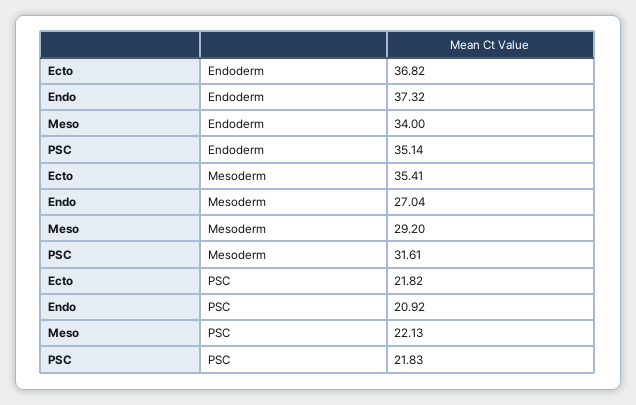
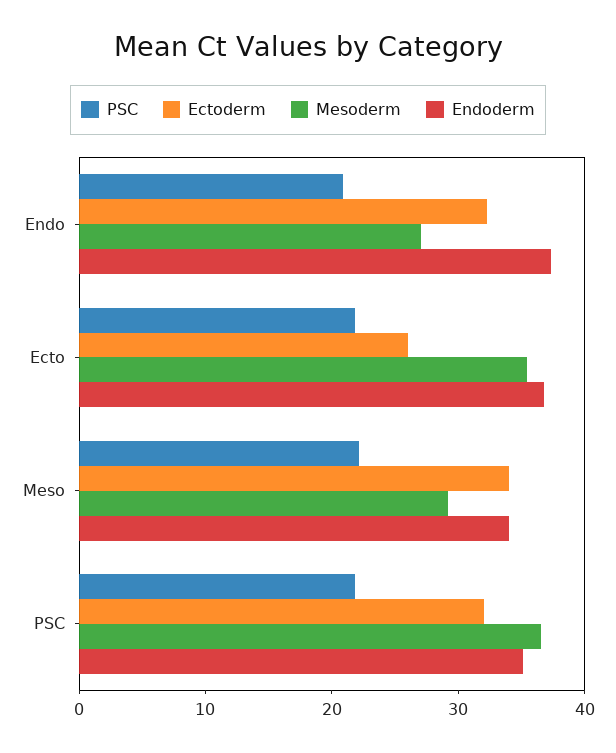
Mesoderm, PSC: 31.61 -> 36
Ectoderm, Endo: none -> 32
Ectoderm, Ecto: none -> 26
Ectoderm, Meso: none -> 34
Ectoderm, PSC: none -> 32

